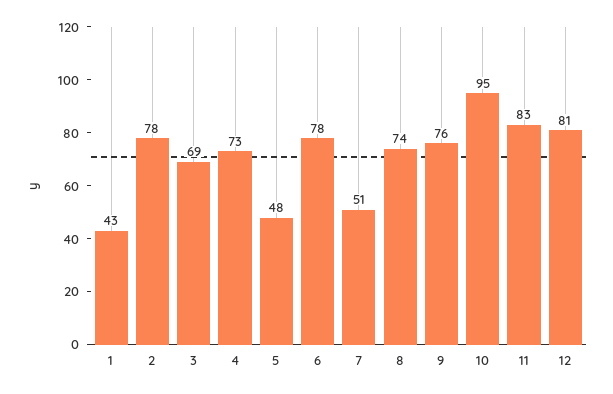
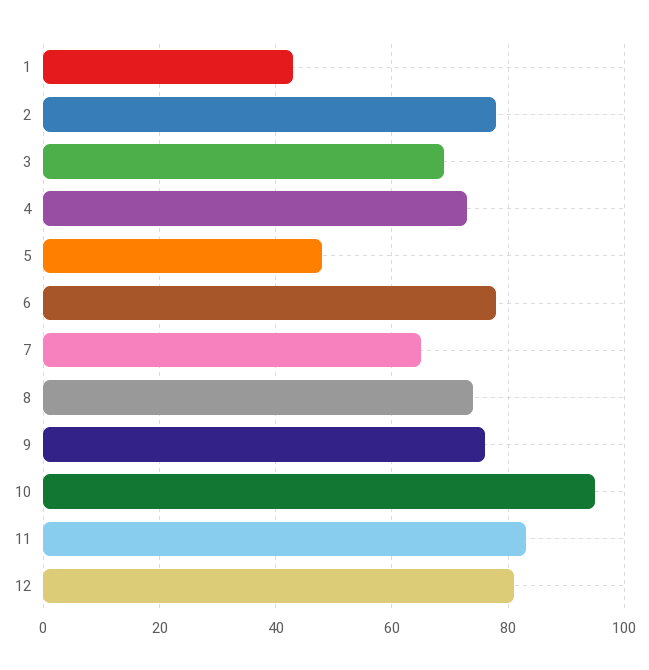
7: 51 -> 65

